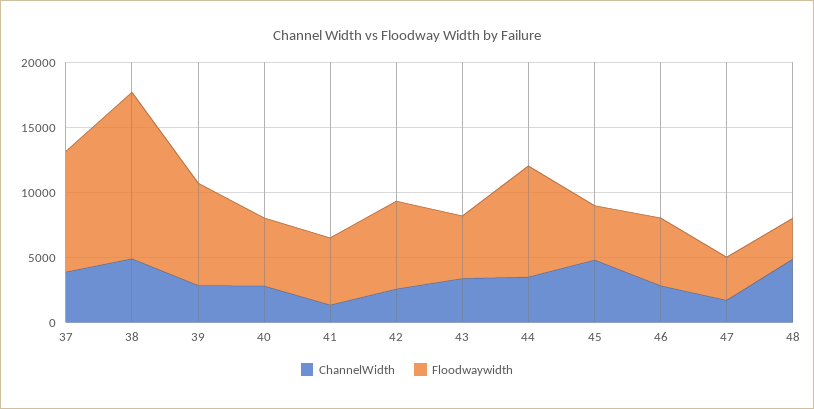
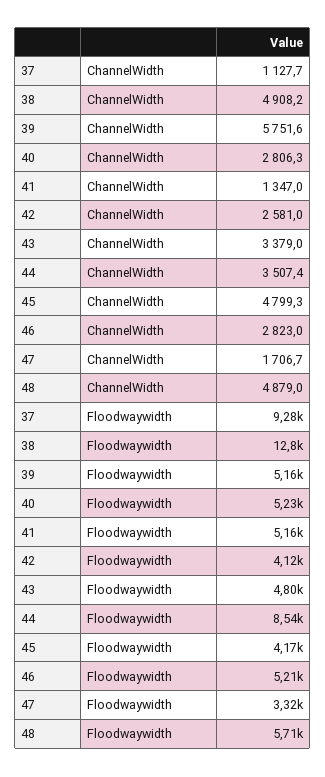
ChannelWidth, 37: 4000 -> 1127.7
ChannelWidth, 39: 3000 -> 5751.6
Floodwaywidth, 39: 8000 -> 5160
Floodwaywidth, 42: 7000 -> 4120
Floodwaywidth, 48: 3000 -> 5710

